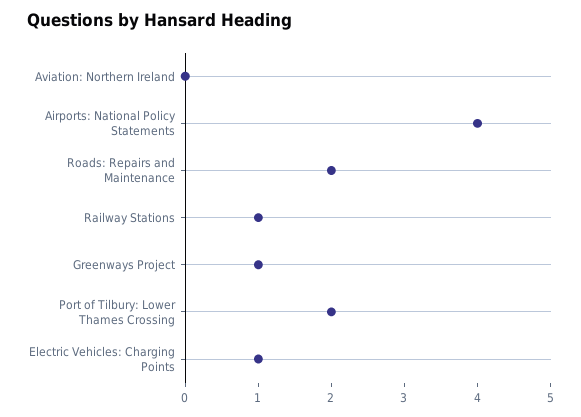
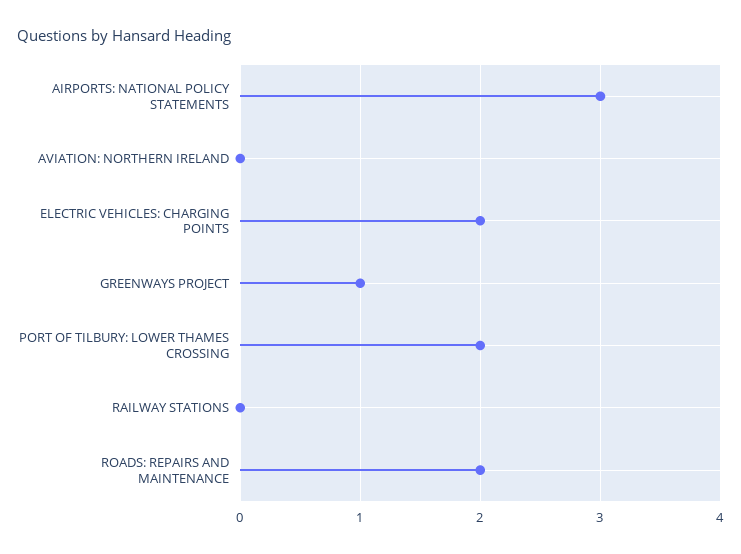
Airports: National Policy Statements: 4 -> 3
Railway Stations: 1 -> 0
Electric Vehicles: Charging Points: 1 -> 2

